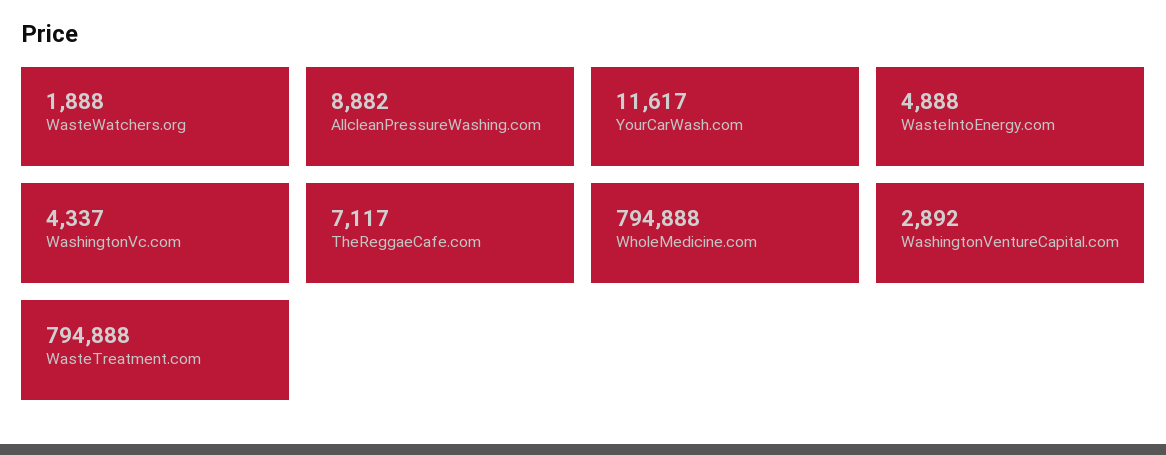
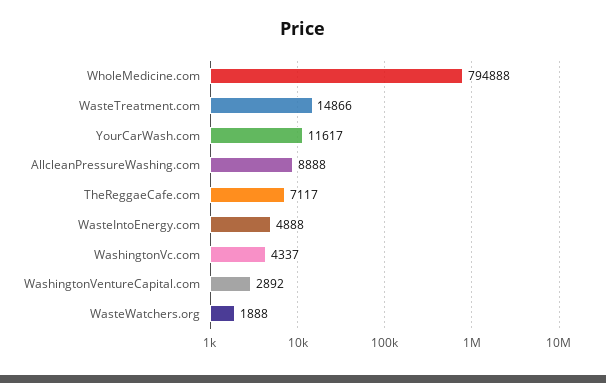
AllcleanPressureWashing.com: 8882 -> 8888
WasteTreatment.com: 794888 -> 14866

